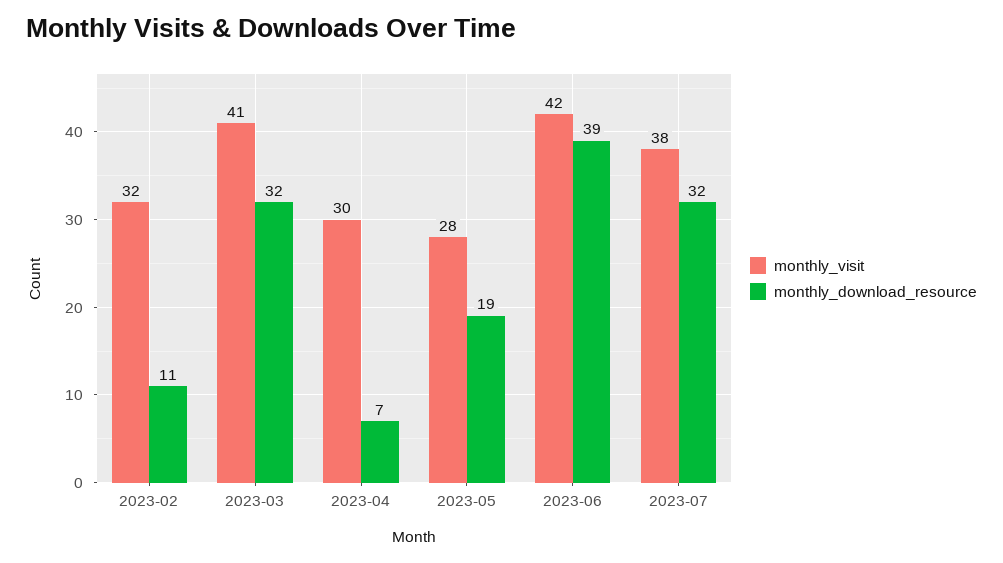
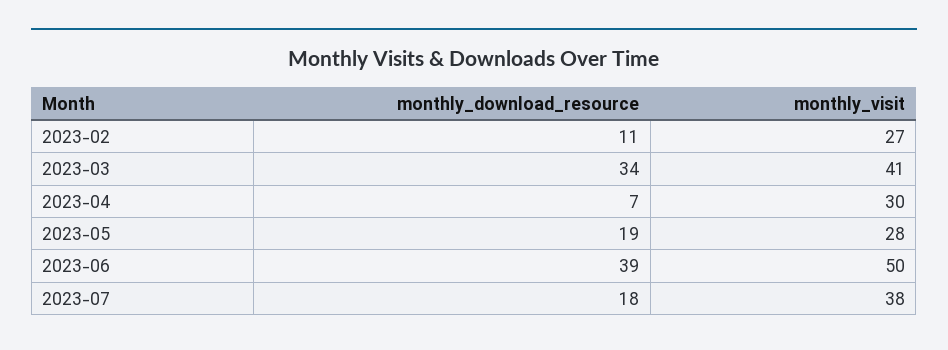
monthly_visit, 2023-02: 32 -> 27
monthly_download_resource, 2023-03: 32 -> 34
monthly_visit, 2023-06: 42 -> 50
monthly_download_resource, 2023-07: 32 -> 18

